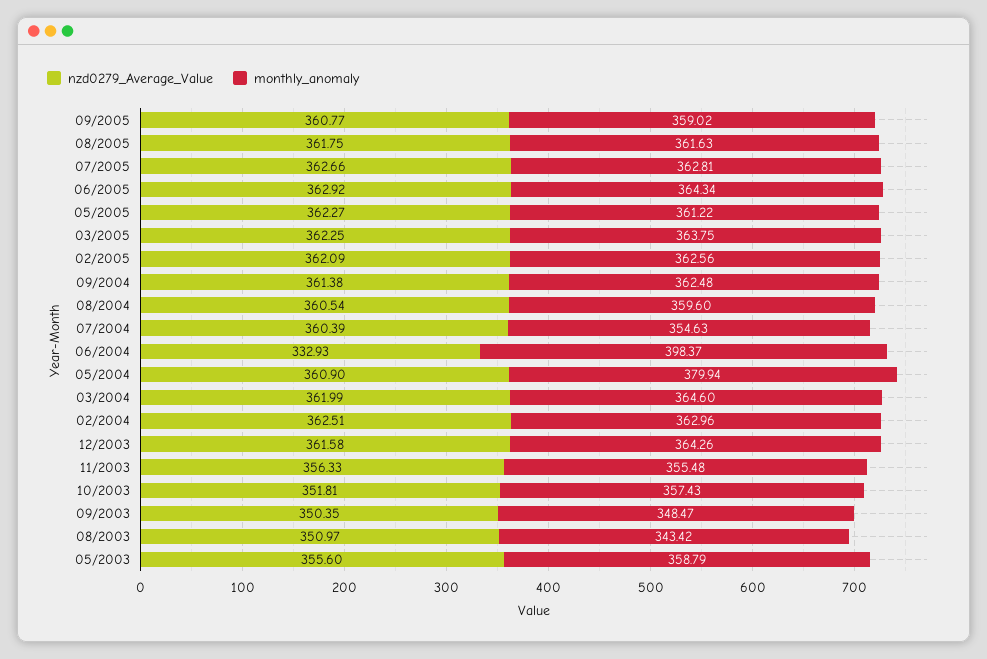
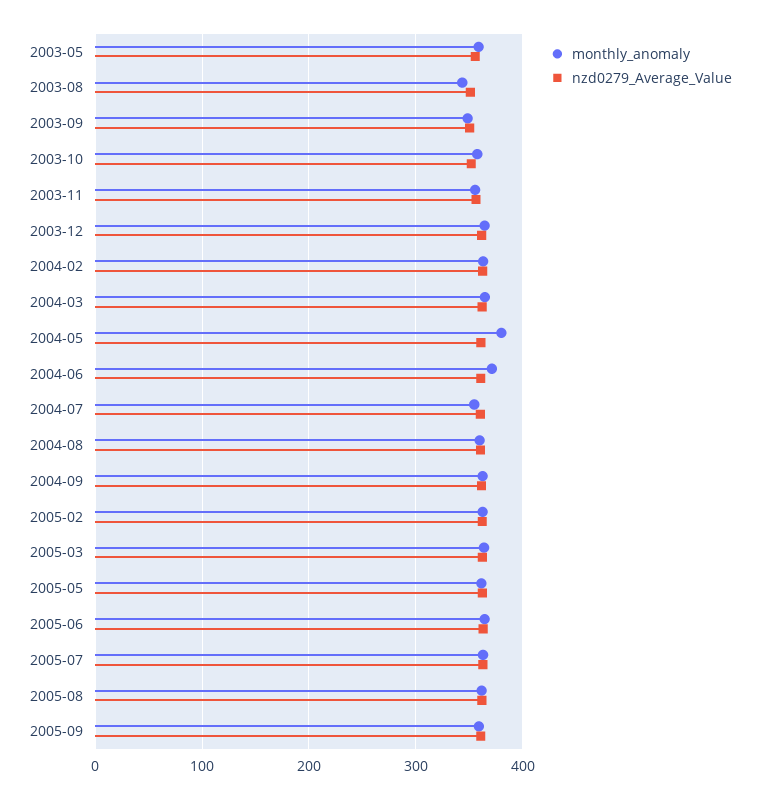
nzd0279_Average_Value, 06/2004: 332.93 -> 360
monthly_anomaly, 06/2004: 398.37 -> 370

